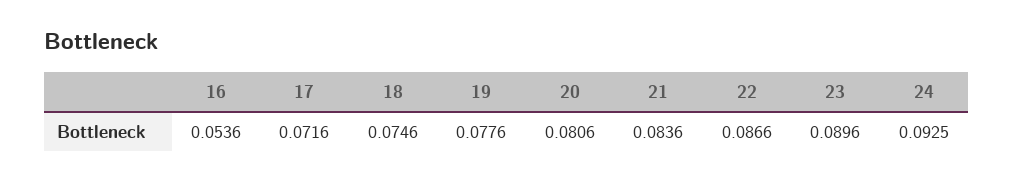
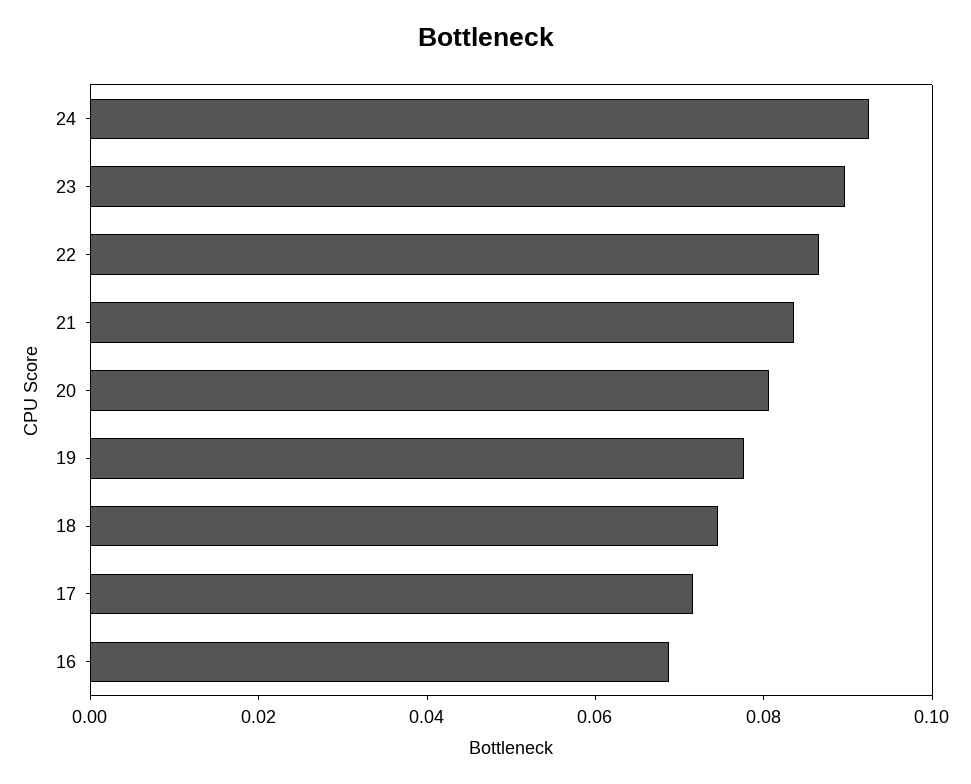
16: 0.0536 -> 0.07

